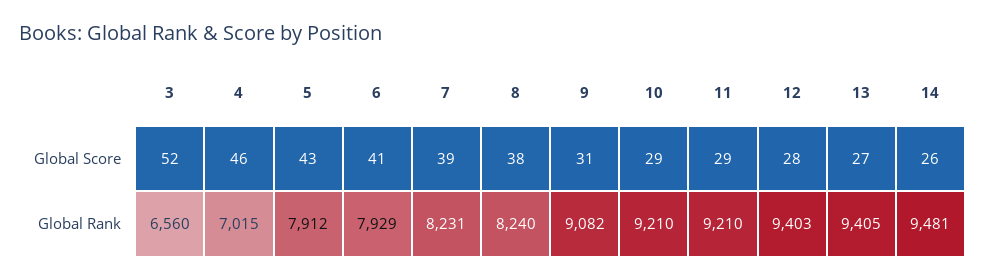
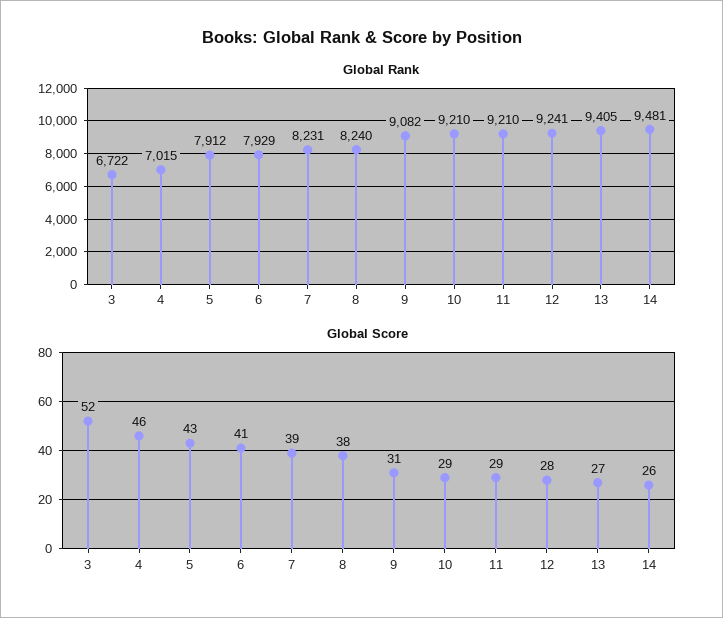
Global Rank, 3: 6560 -> 6722
Global Rank, 12: 9403 -> 9241

